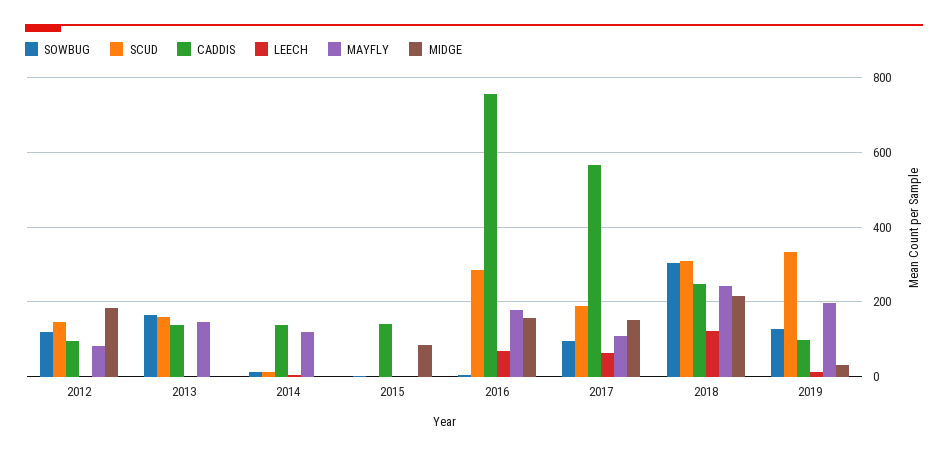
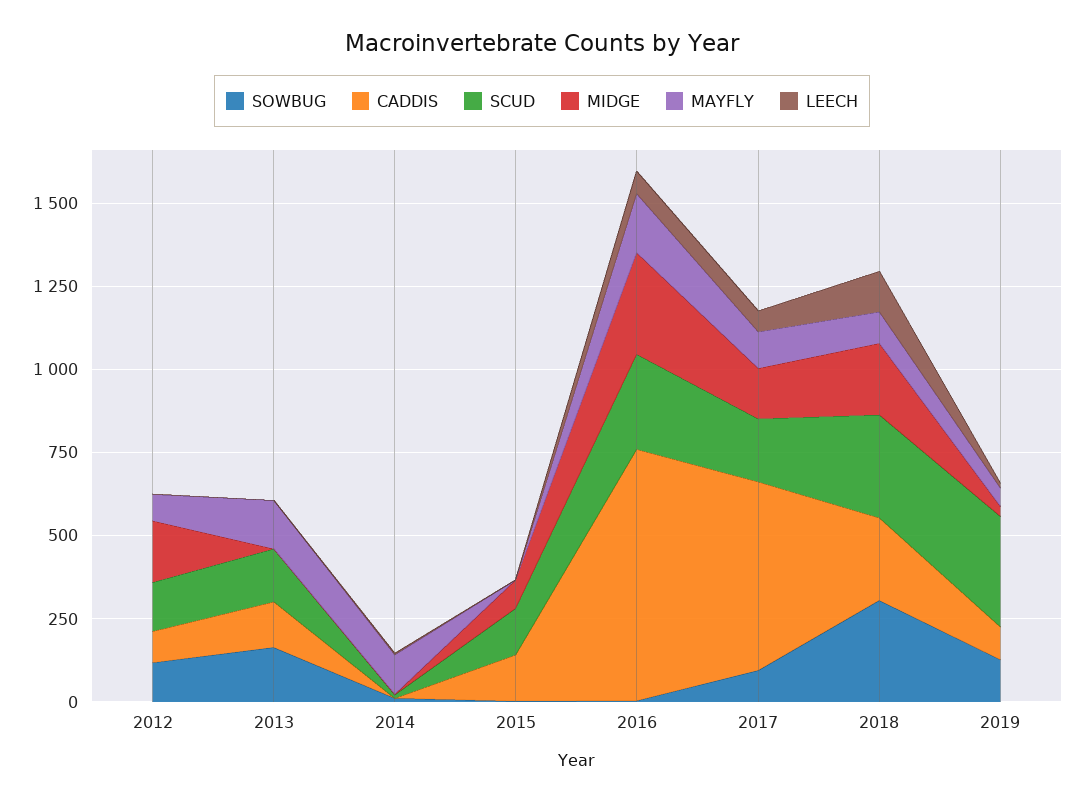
CADDIS, 2014: 140 -> 0
SCUD, 2015: 0 -> 150
MIDGE, 2016: 160 -> 300
MAYFLY, 2018: 240 -> 100
MAYFLY, 2019: 200 -> 50

